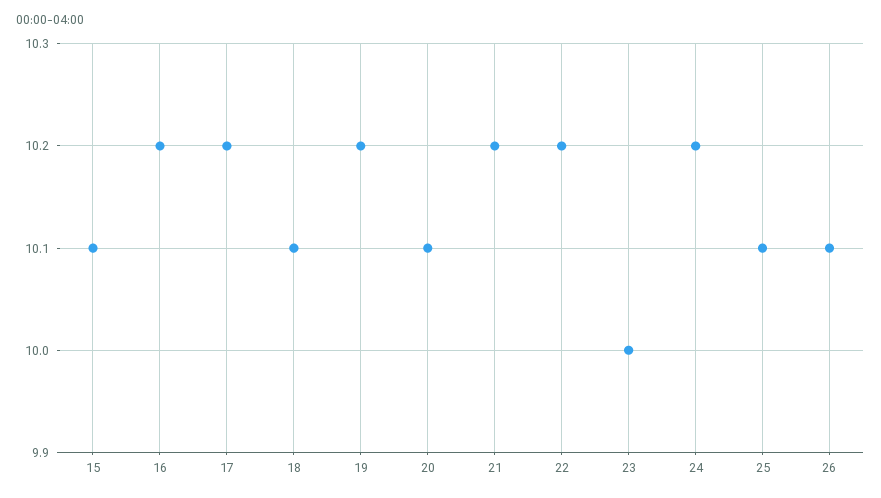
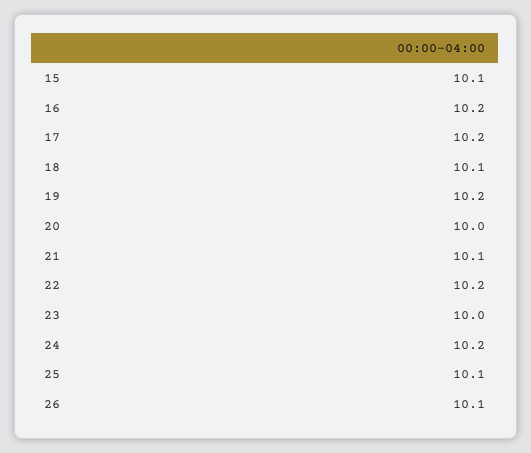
20: 10.1 -> 10
21: 10.2 -> 10.1

